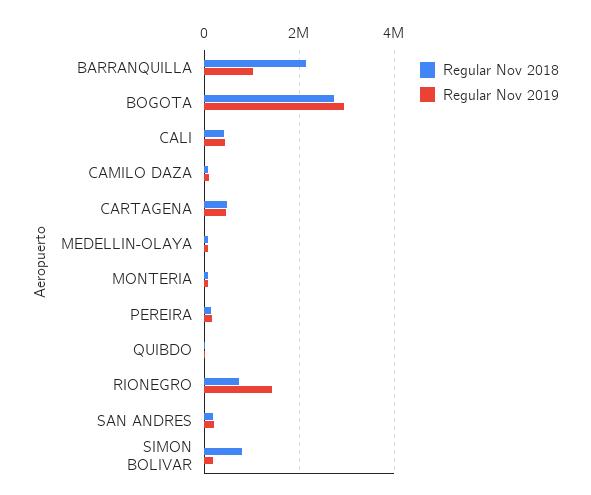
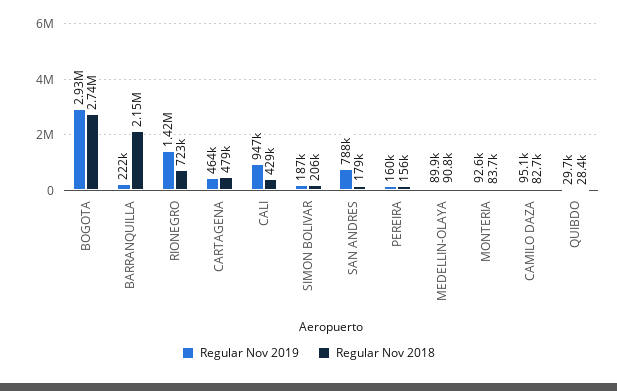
Regular Nov 2019, BARRANQUILLA: 1000000 -> 222000
Regular Nov 2019, CALI: 400000 -> 947000
Regular Nov 2019, SAN ANDRES: 200000 -> 788000
Regular Nov 2018, SIMON BOLIVAR: 800000 -> 206000

